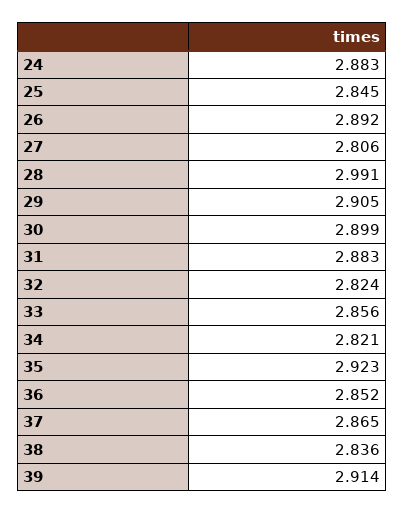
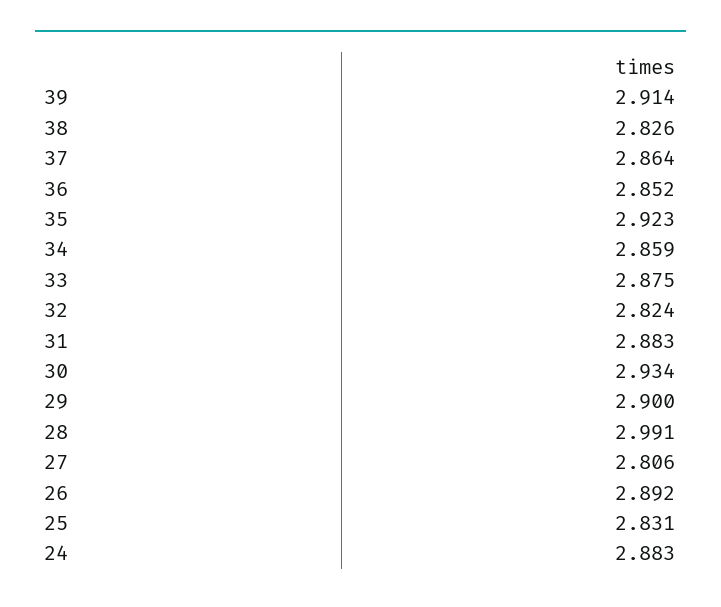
25: 2.845 -> 2.831
29: 2.905 -> 2.9
30: 2.899 -> 2.934
33: 2.856 -> 2.875
34: 2.821 -> 2.859
37: 2.865 -> 2.864
38: 2.836 -> 2.826

